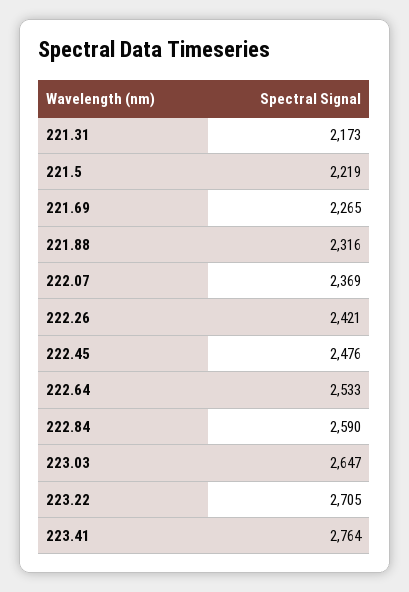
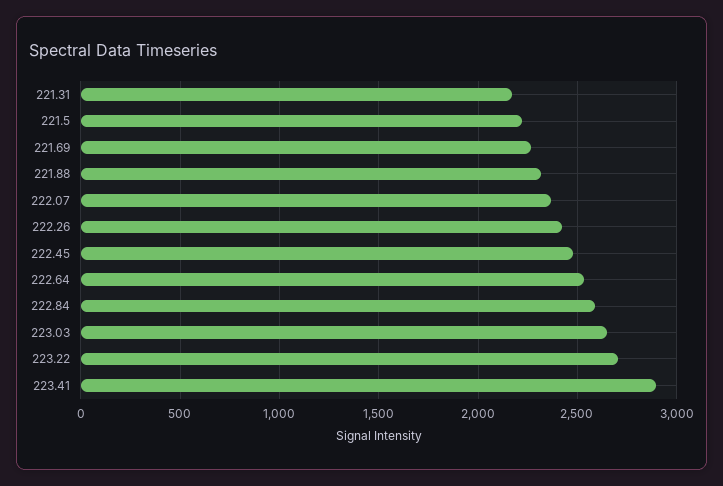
223.41: 2764 -> 2900

